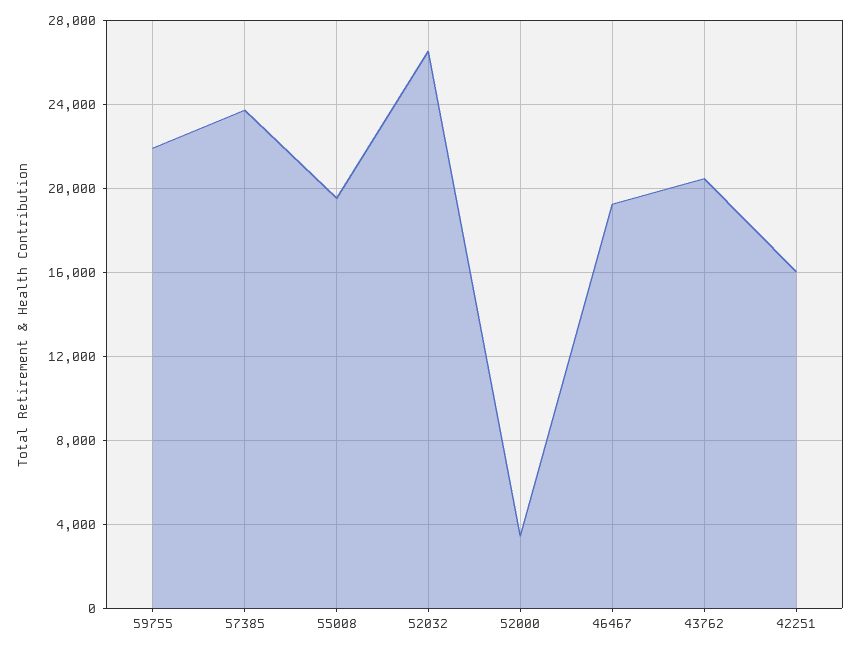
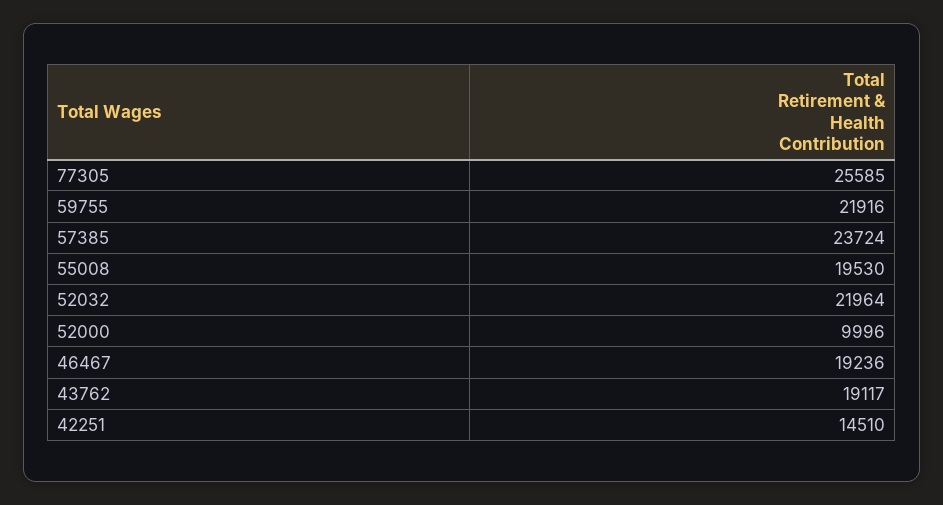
52032: 26500 -> 21964
52000: 3500 -> 9996
43762: 20500 -> 19117
42251: 16000 -> 14510
77305: none -> 25585

